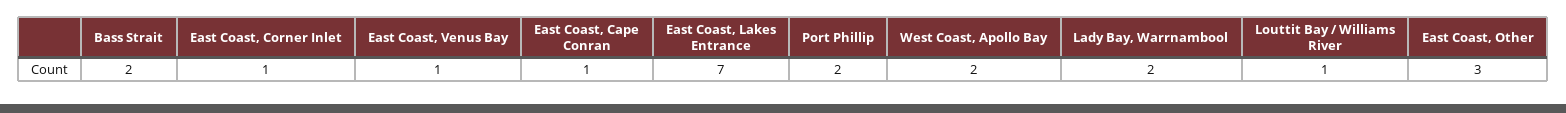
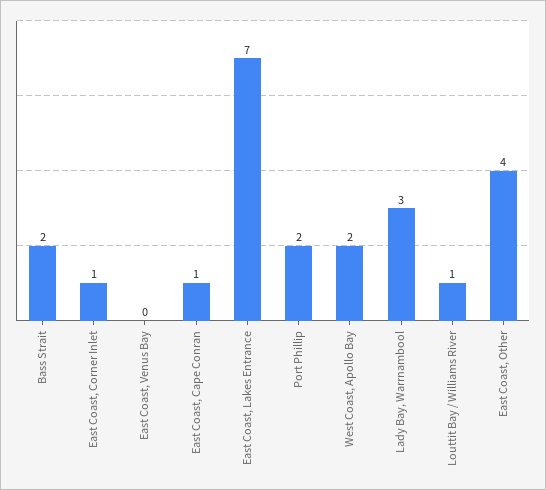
East Coast, Venus Bay: 1 -> 0
Lady Bay, Warrnambool: 2 -> 3
East Coast, Other: 3 -> 4

